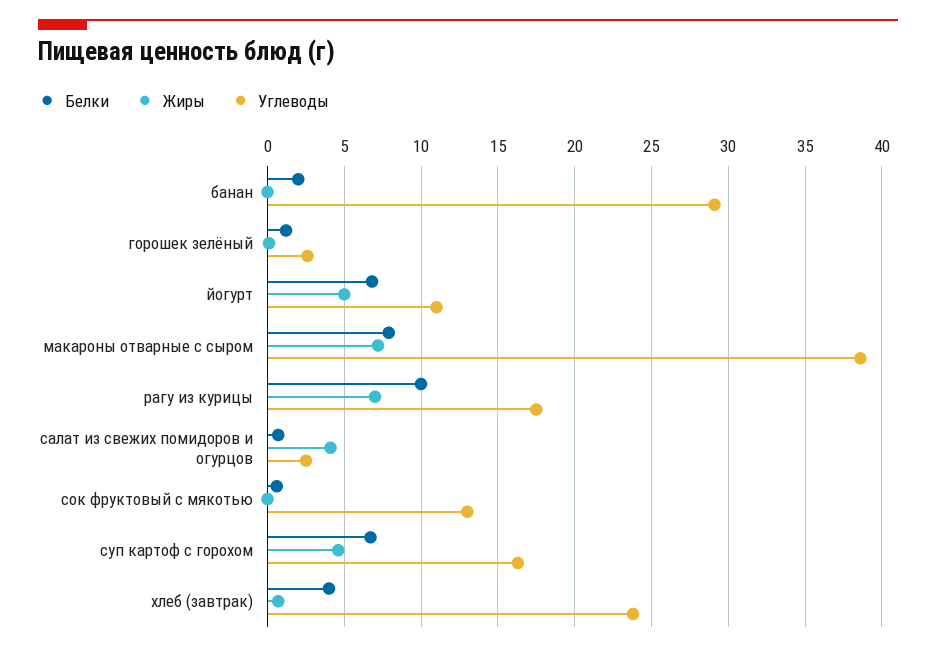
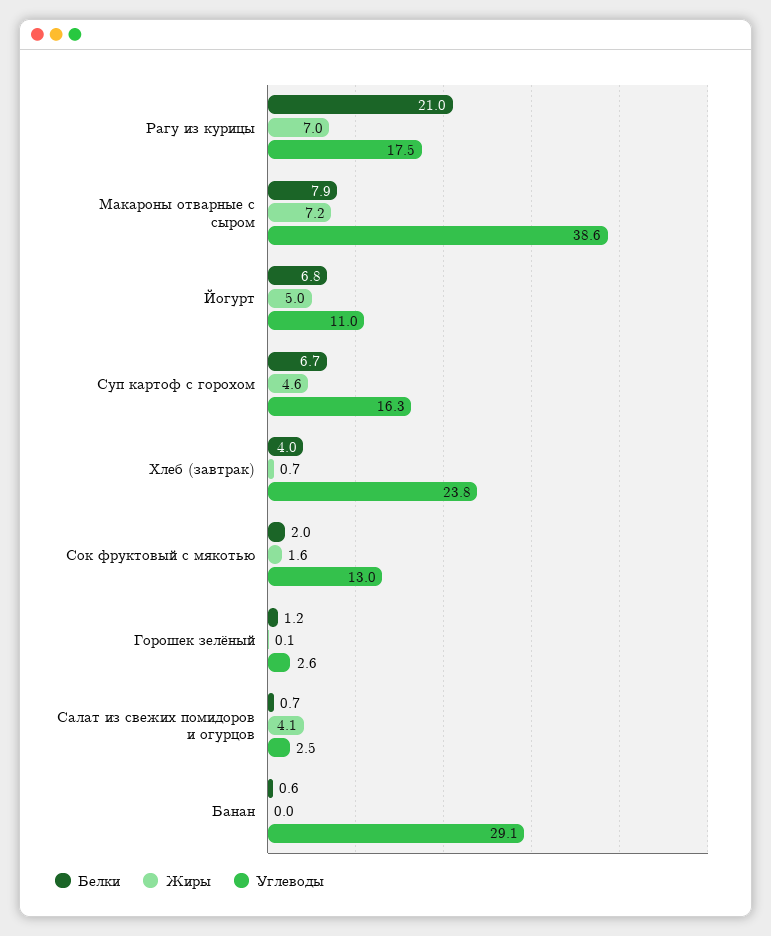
Белки, банан: 2 -> 0.6
Белки, рагу из курицы: 10 -> 21
Белки, сок фруктовый с мякотью: 0.5 -> 2
Жиры, сок фруктовый с мякотью: 0 -> 1.6

